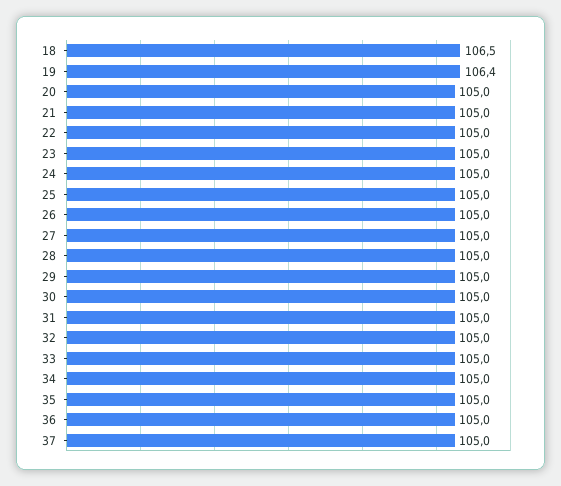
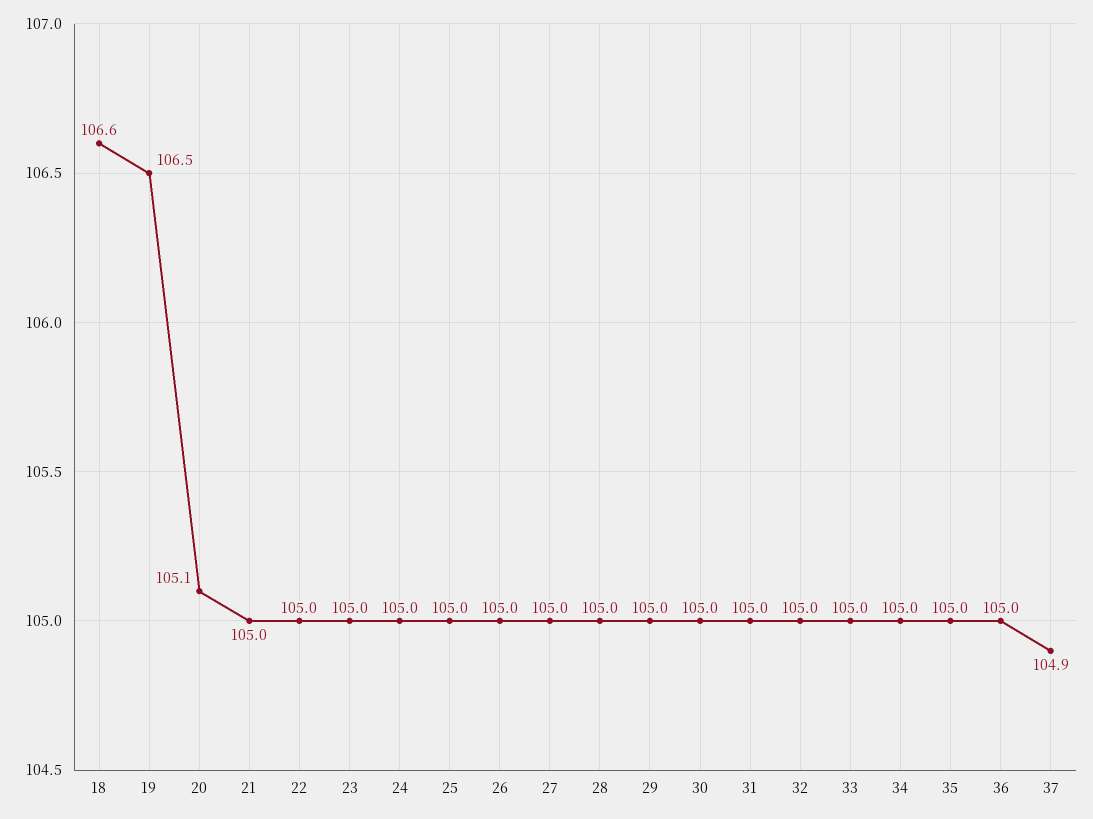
18: 106.5 -> 106.6
19: 106.4 -> 106.5
20: 105 -> 105.1
37: 105 -> 104.9

